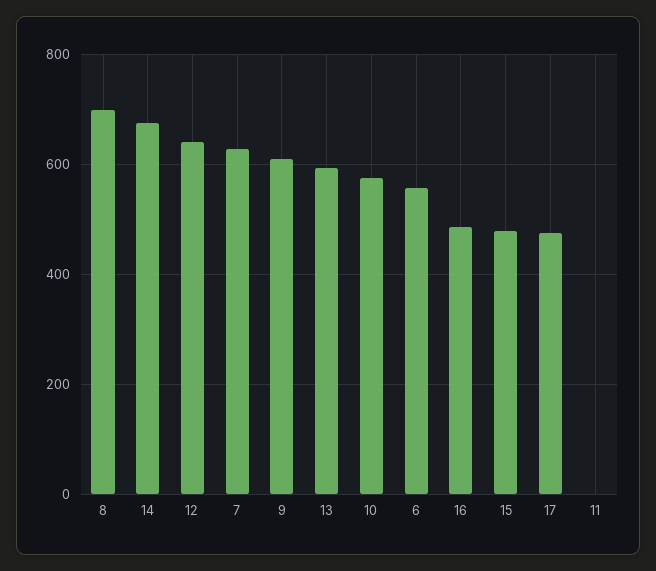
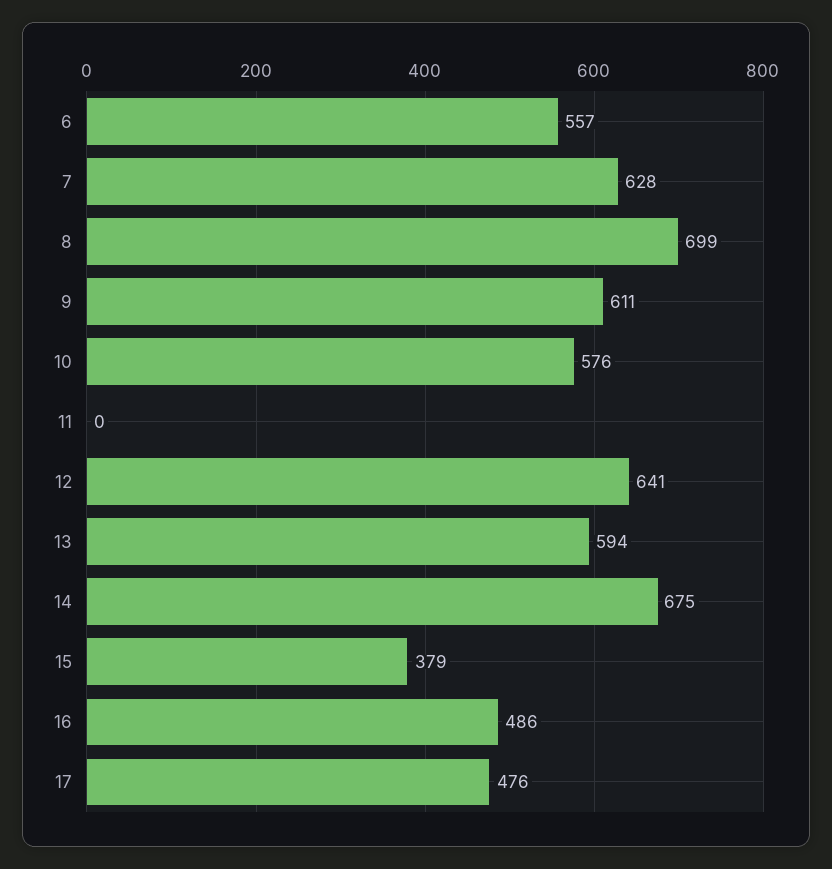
15: 480 -> 379

